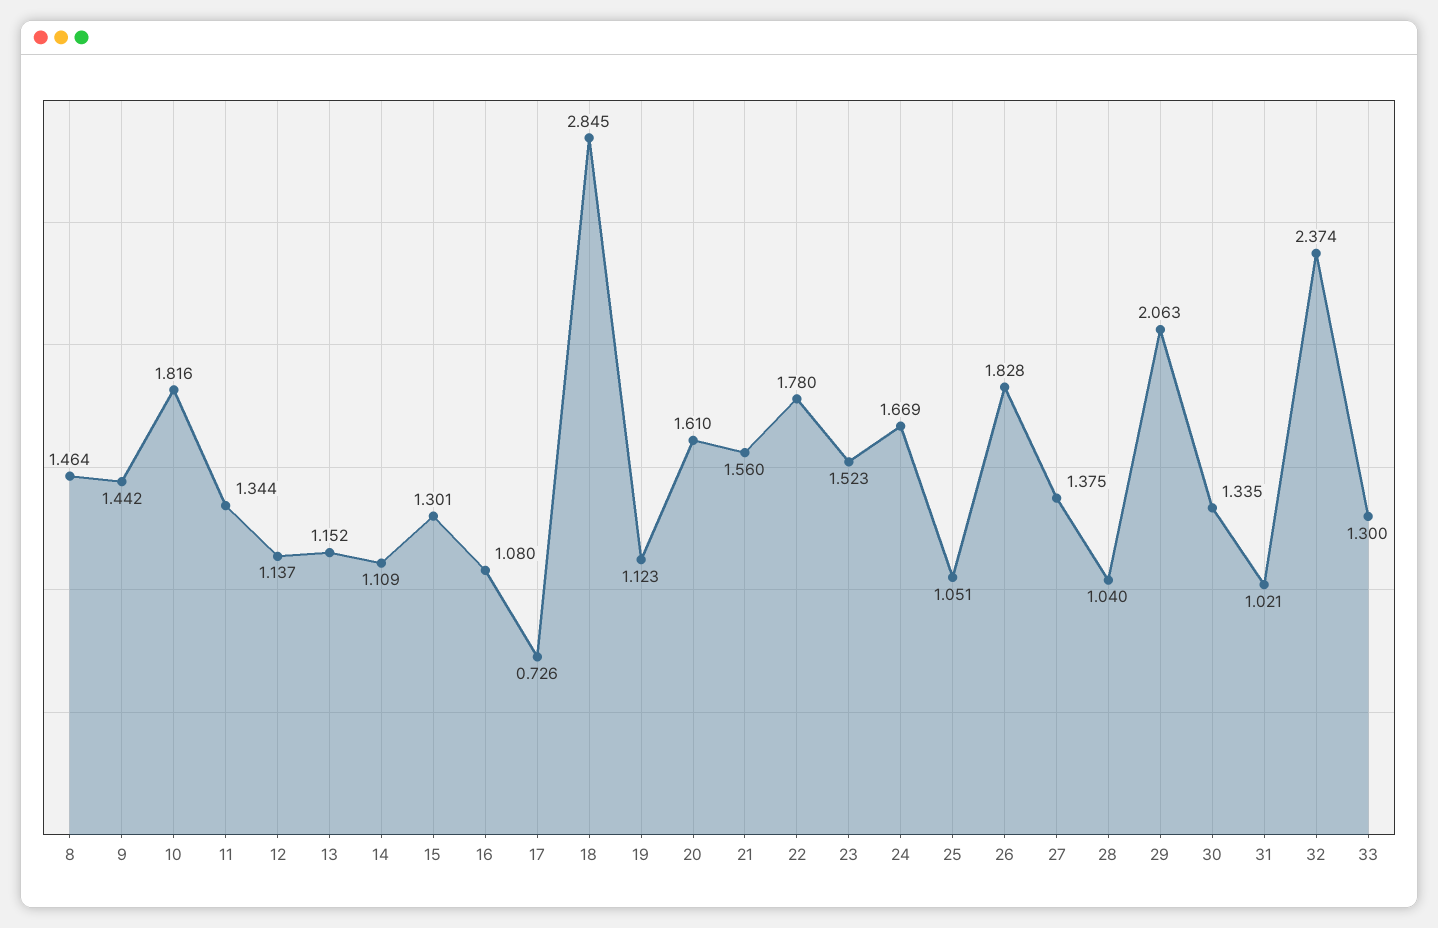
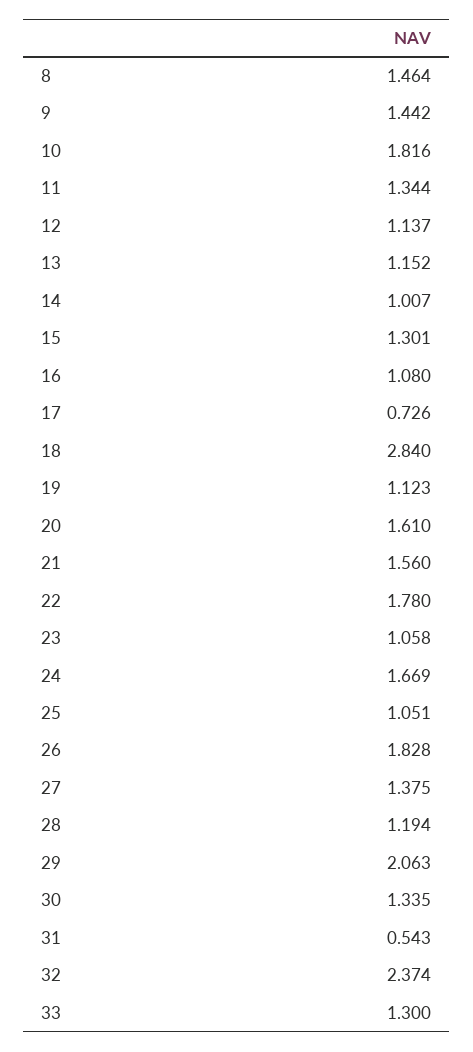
14: 1.109 -> 1.007
18: 2.845 -> 2.84
23: 1.523 -> 1.058
28: 1.04 -> 1.194
31: 1.021 -> 0.543

